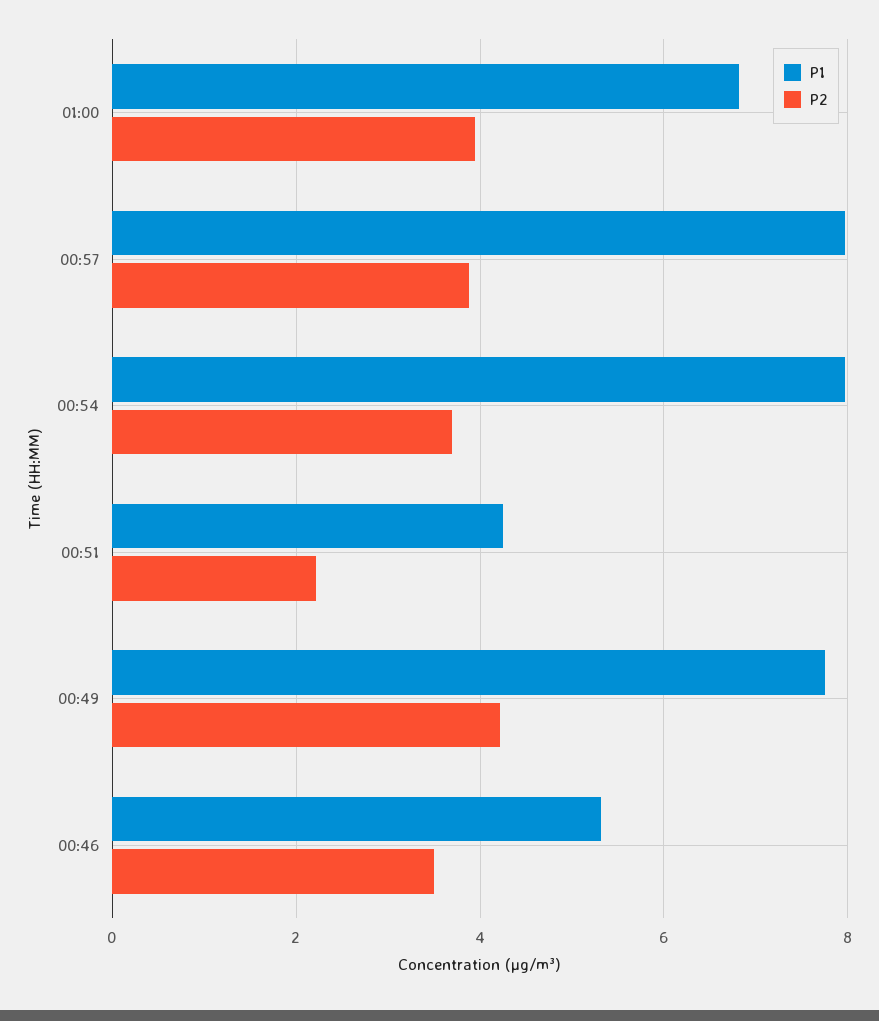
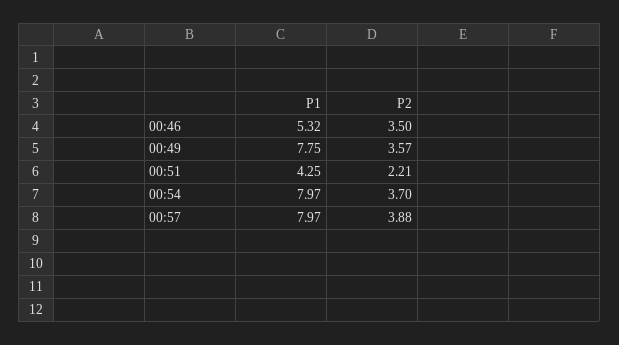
P1, 01:00: 6.8 -> none
P2, 01:00: 4 -> none
P2, 00:49: 4.2 -> 3.57

